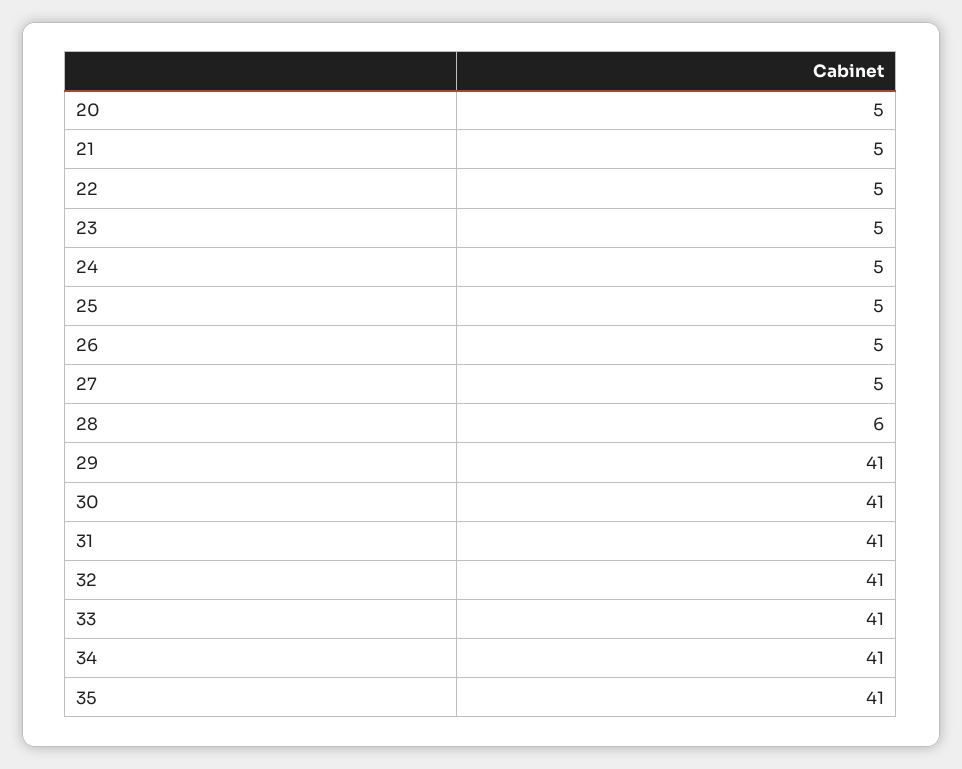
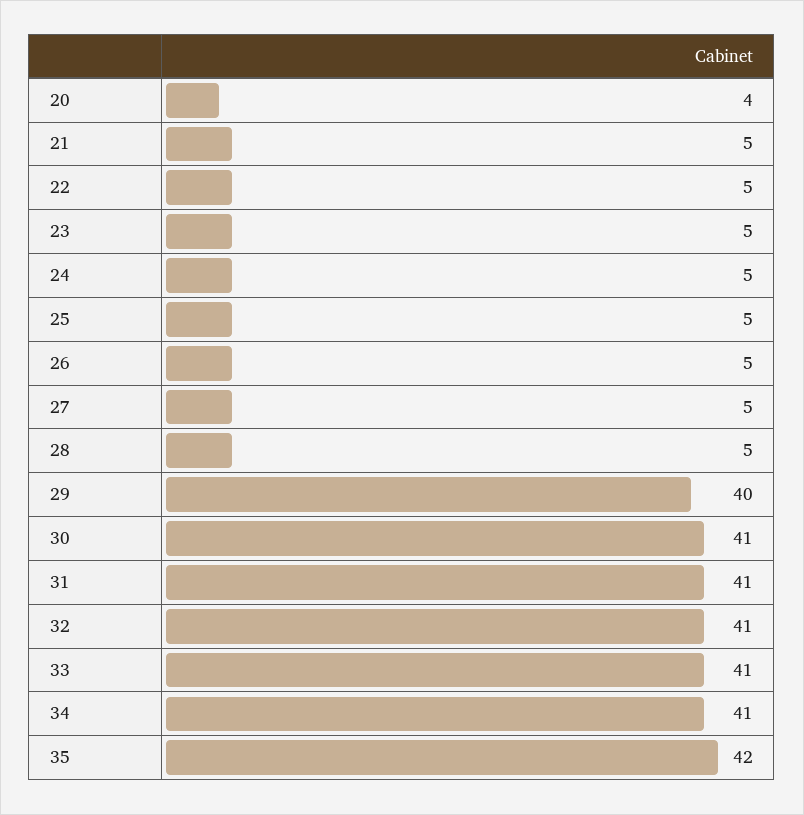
20: 5 -> 4
28: 6 -> 5
29: 41 -> 40
35: 41 -> 42

